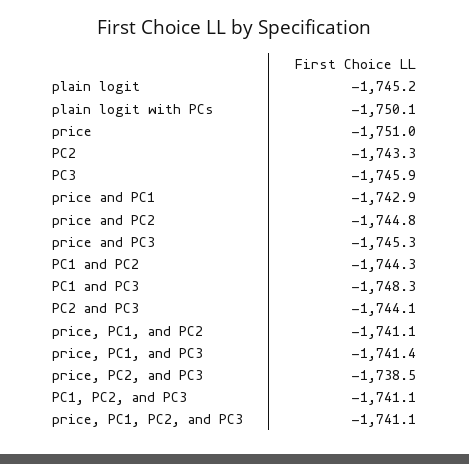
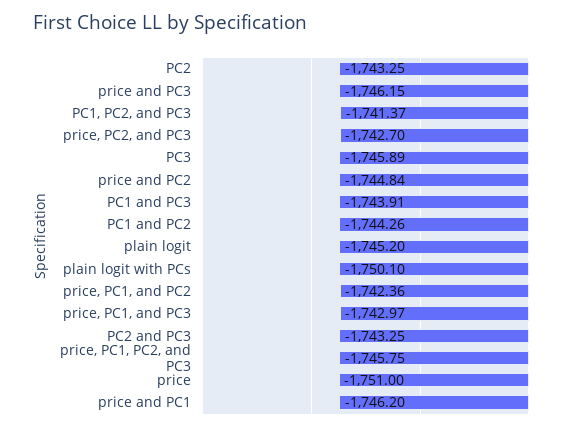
price and PC1: -1742.9 -> -1746.2
price and PC3: -1745.3 -> -1746.15
PC1 and PC3: -1748.3 -> -1743.91
PC2 and PC3: -1744.1 -> -1743.25
price, PC1, and PC2: -1741.1 -> -1742.36
price, PC1, and PC3: -1741.4 -> -1742.97
price, PC2, and PC3: -1738.5 -> -1742.7
PC1, PC2, and PC3: -1741.1 -> -1741.37
price, PC1, PC2, and PC3: -1741.1 -> -1745.75

